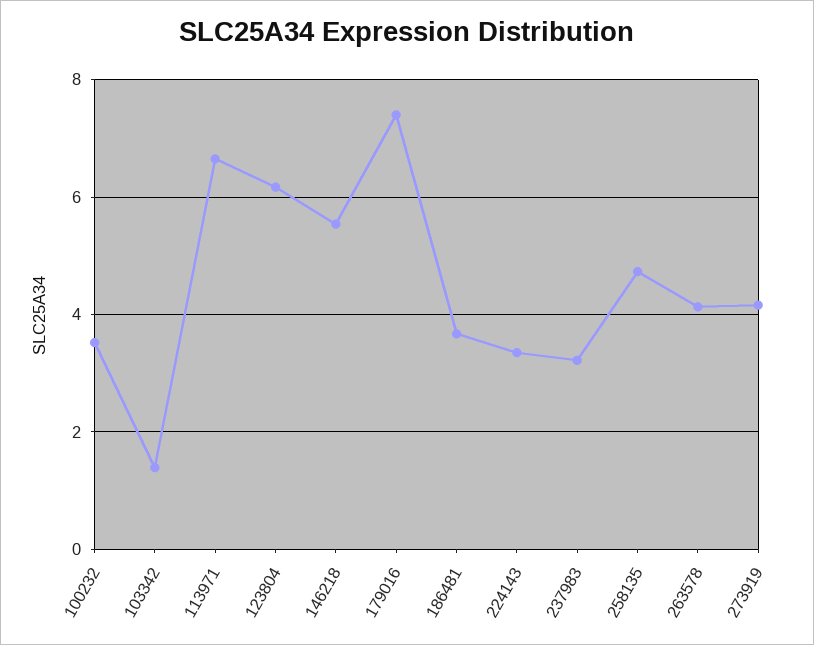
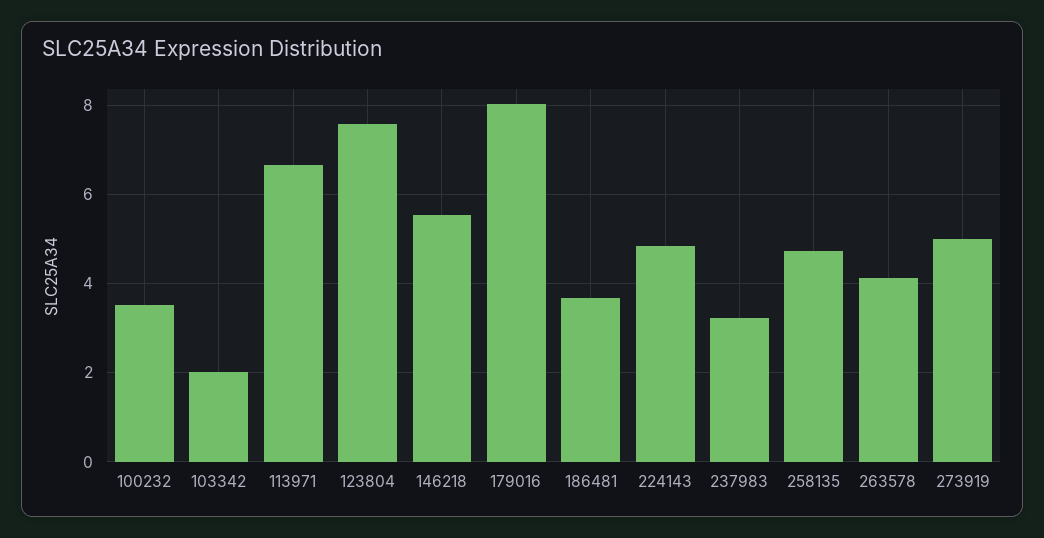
103342: 1.4 -> 2
123804: 6.2 -> 7.6
179016: 7.4 -> 8
224143: 3.4 -> 4.8
273919: 4.2 -> 5

